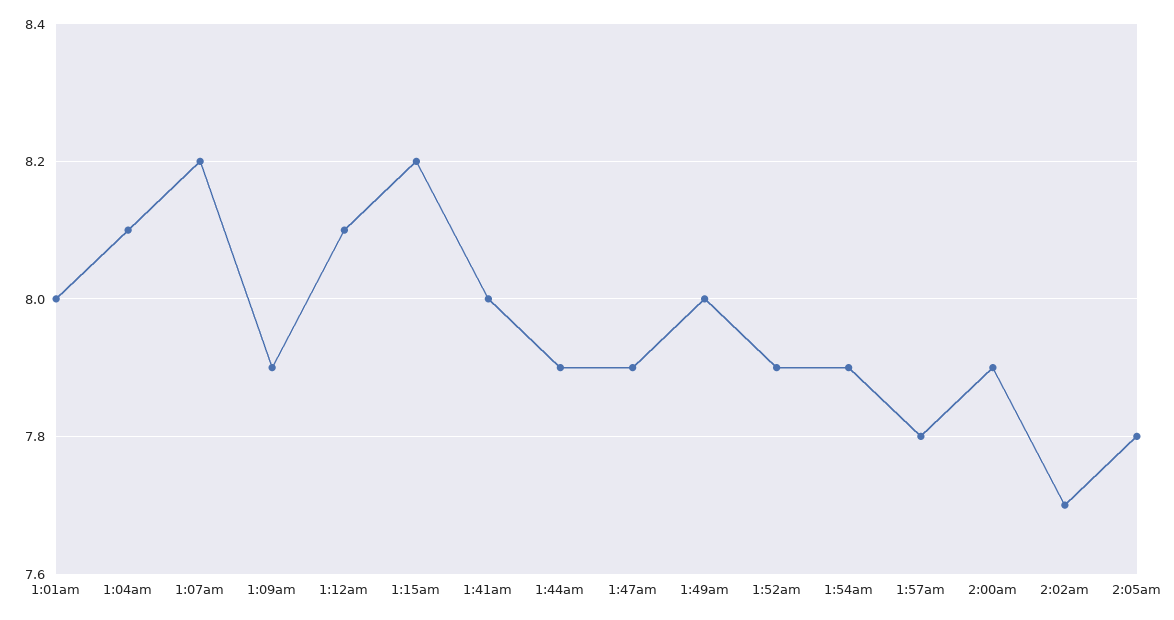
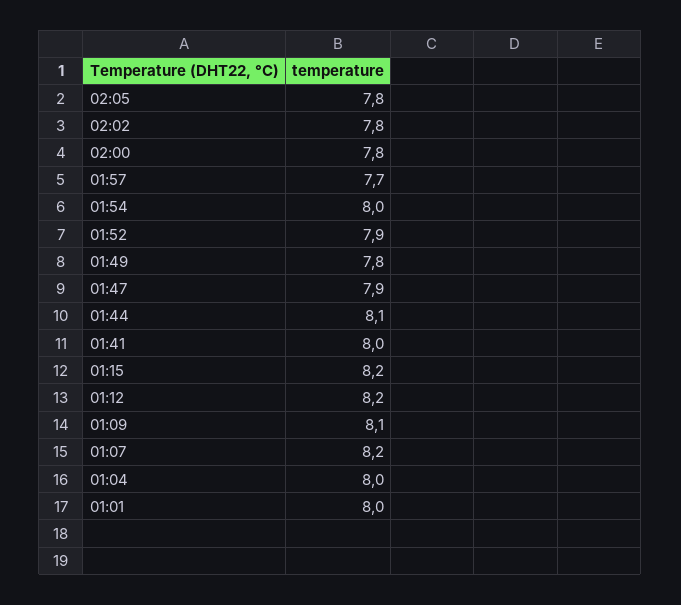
1:04am: 8.1 -> 8
1:09am: 7.9 -> 8.1
1:12am: 8.1 -> 8.2
1:44am: 7.9 -> 8.1
1:49am: 8 -> 7.8
1:54am: 7.9 -> 8
1:57am: 7.8 -> 7.7
2:00am: 7.9 -> 7.8
2:02am: 7.7 -> 7.8

